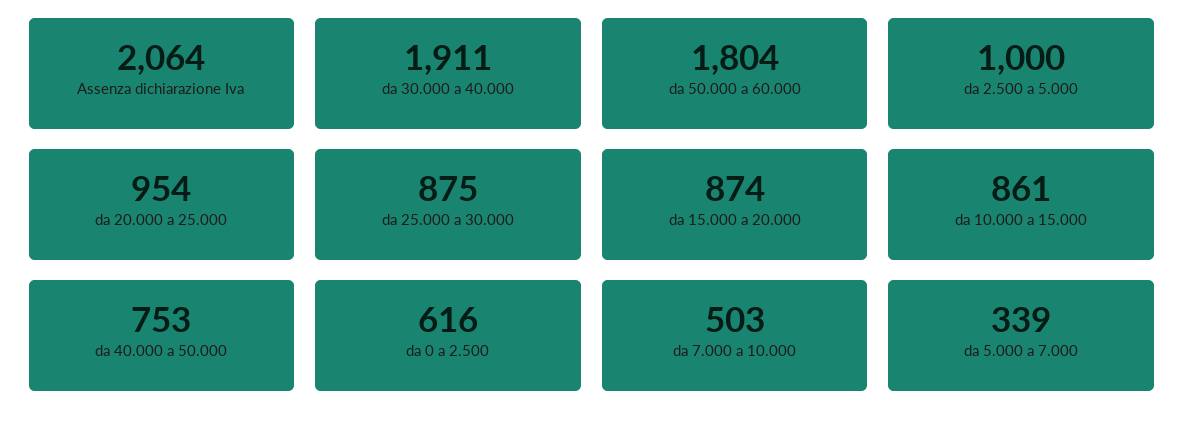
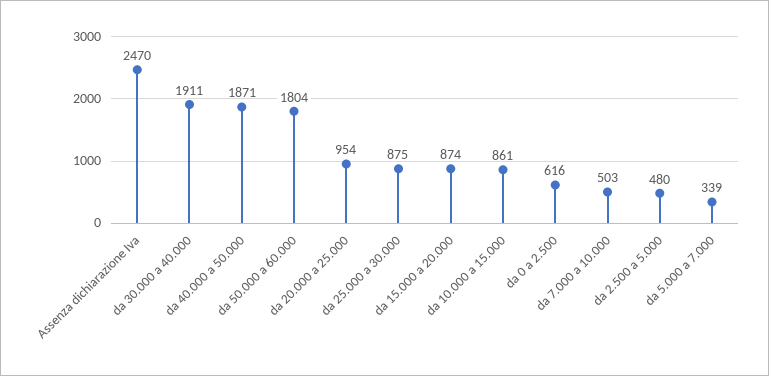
Assenza dichiarazione Iva: 2064 -> 2470
da 2.500 a 5.000: 1000 -> 480
da 40.000 a 50.000: 753 -> 1871

